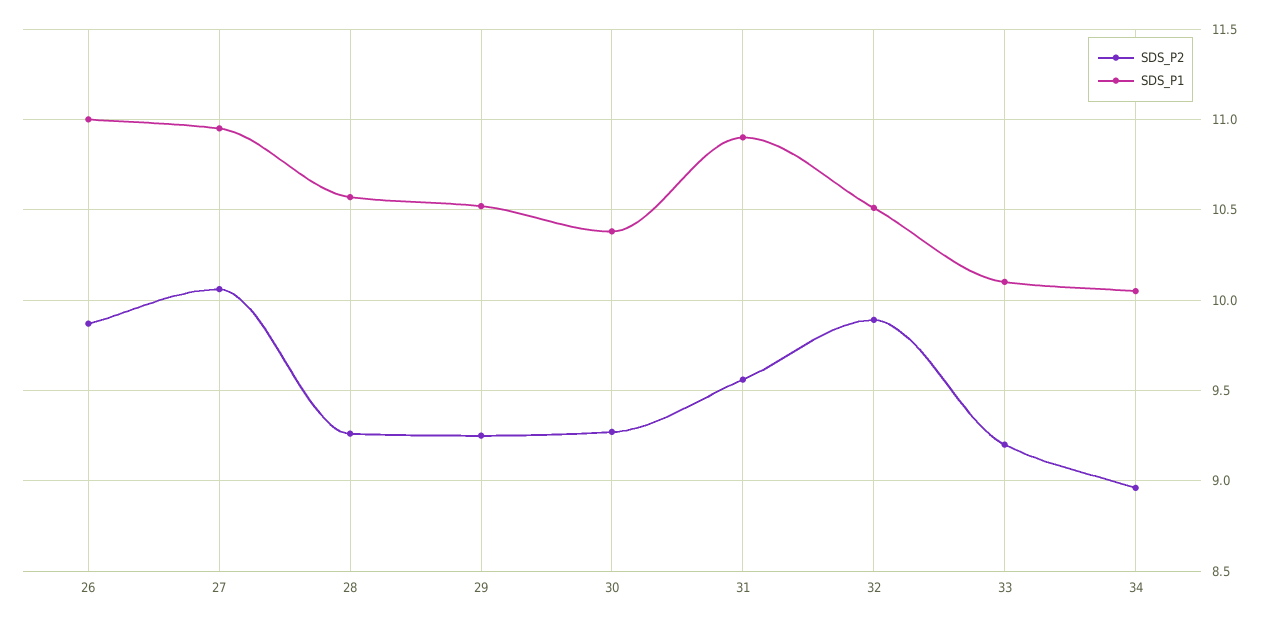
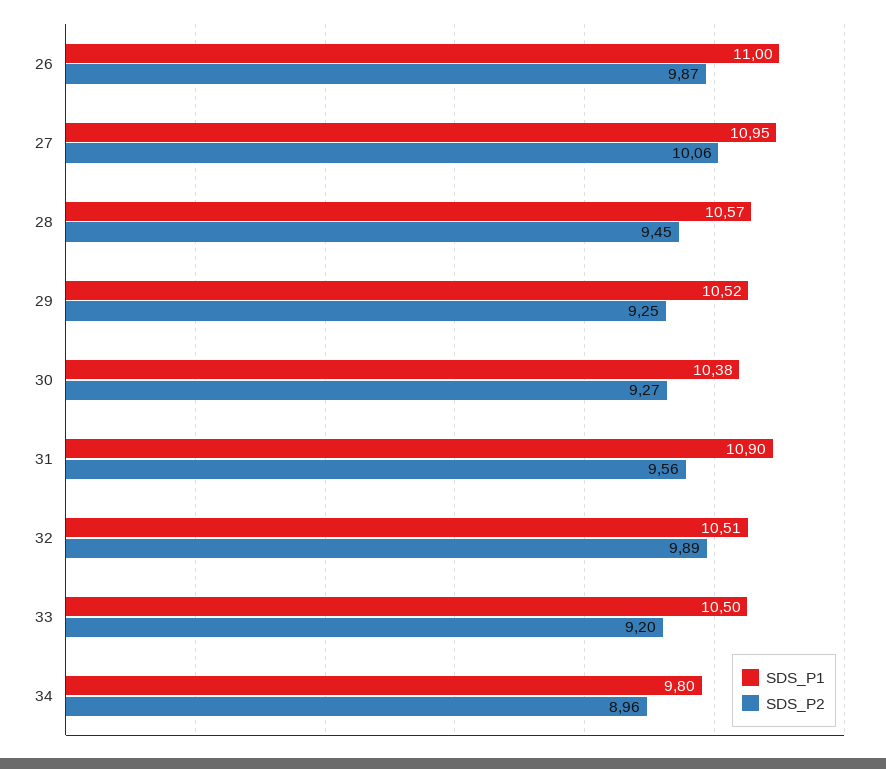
SDS_P2, 28: 9.25 -> 9.45
SDS_P1, 33: 10.1 -> 10.5
SDS_P1, 34: 10.05 -> 9.8

